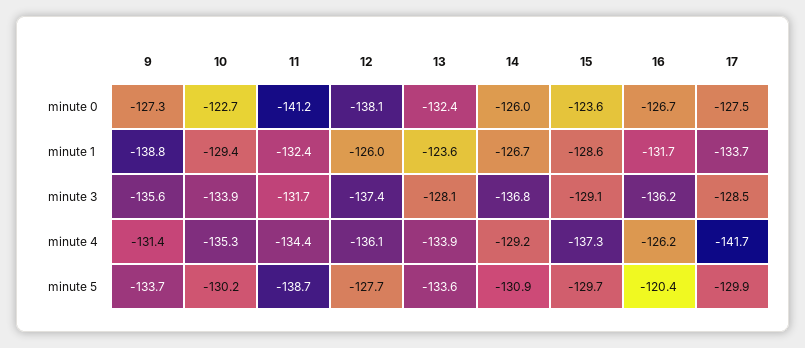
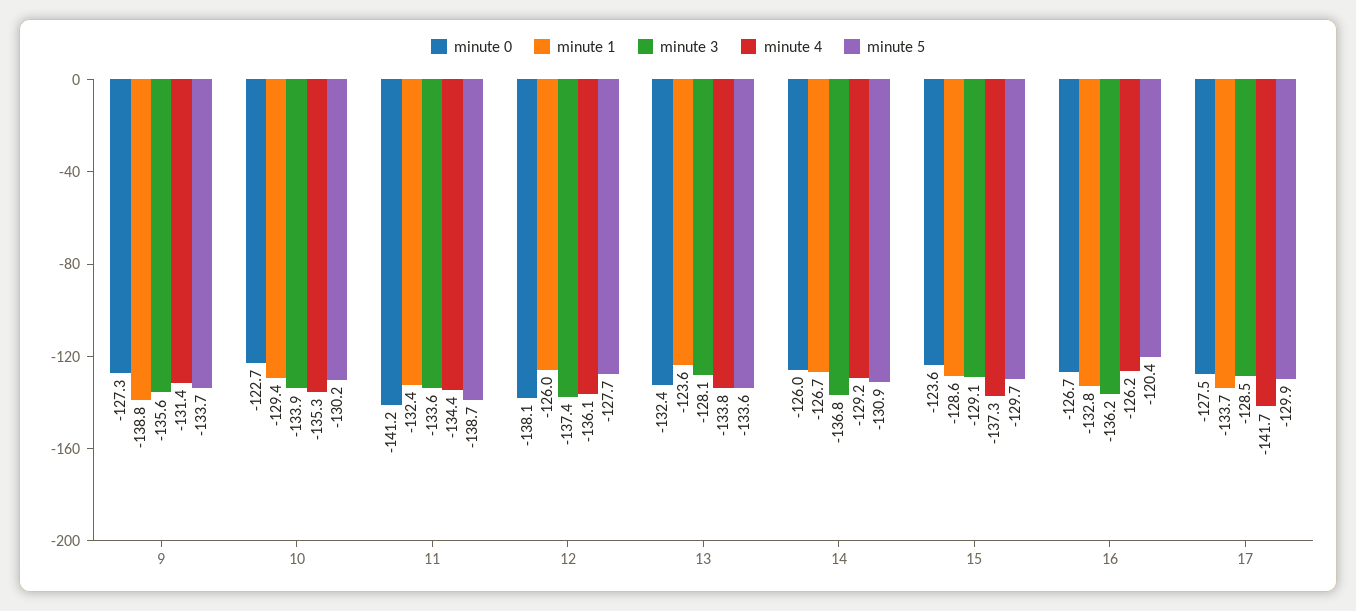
minute 1, 16: -131.7 -> -132.8
minute 3, 11: -131.7 -> -133.6
minute 4, 13: -133.9 -> -133.8

